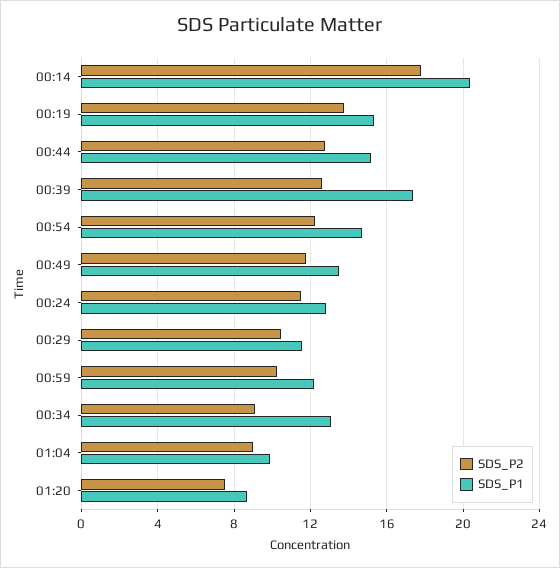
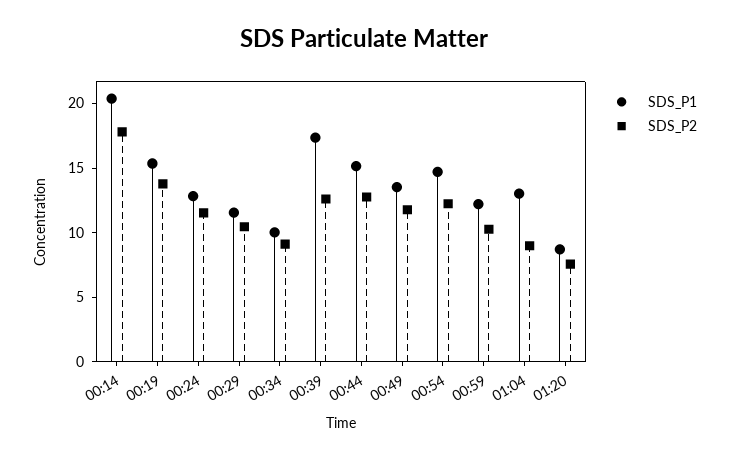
SDS_P1, 00:34: 13 -> 10
SDS_P1, 01:04: 10 -> 13

